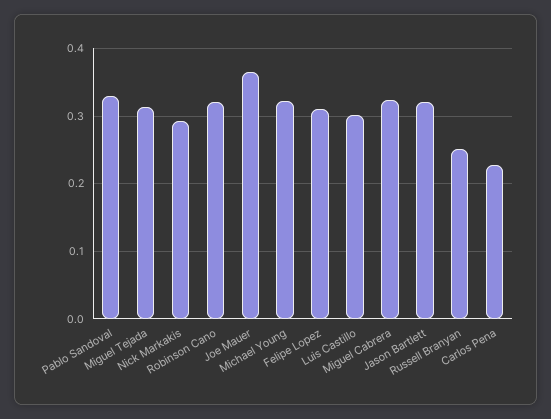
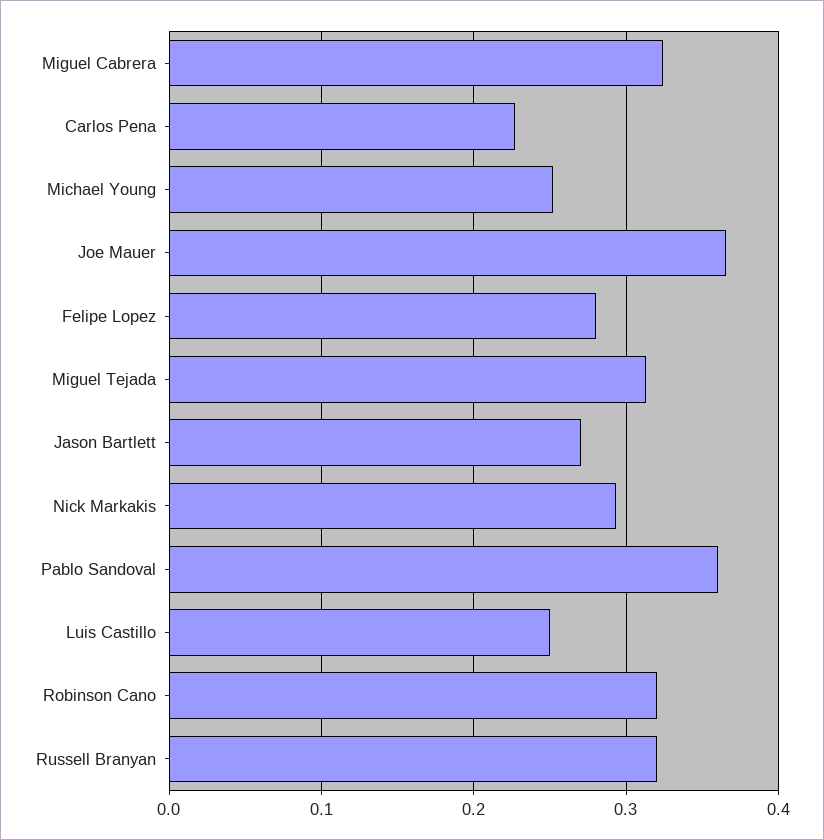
Pablo Sandoval: 0.33 -> 0.36
Michael Young: 0.32 -> 0.25
Felipe Lopez: 0.31 -> 0.28
Luis Castillo: 0.3 -> 0.25
Jason Bartlett: 0.32 -> 0.27
Russell Branyan: 0.25 -> 0.32

